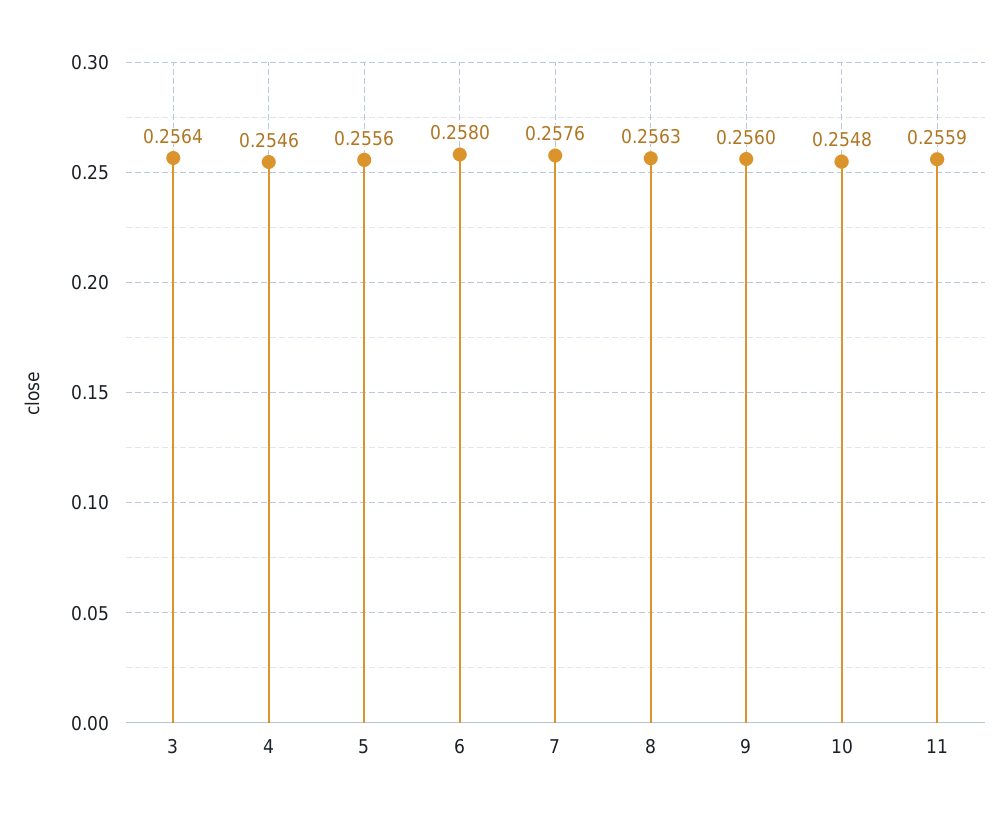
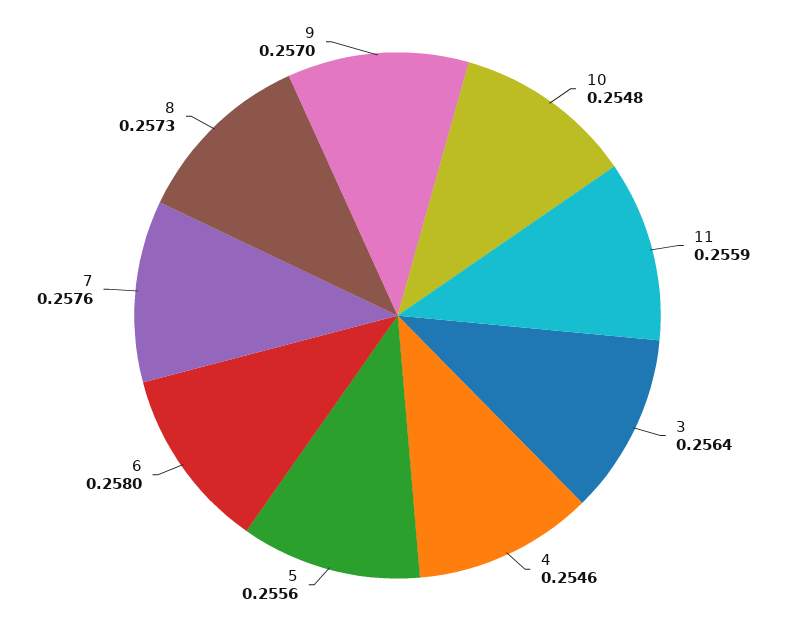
8: 0.2563 -> 0.2573
9: 0.256 -> 0.257

